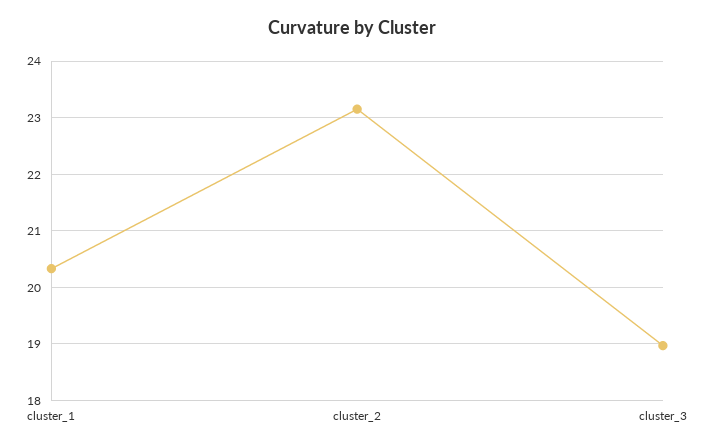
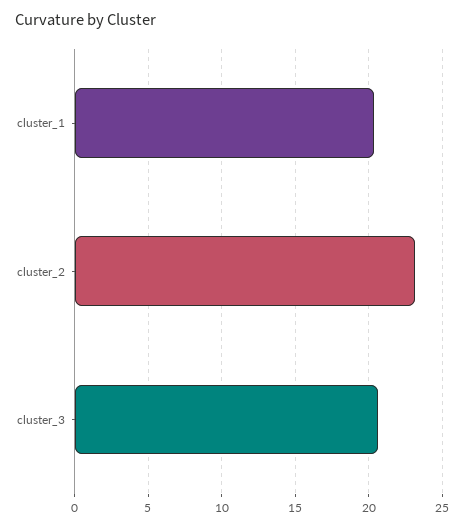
cluster_3: 19 -> 20.5

